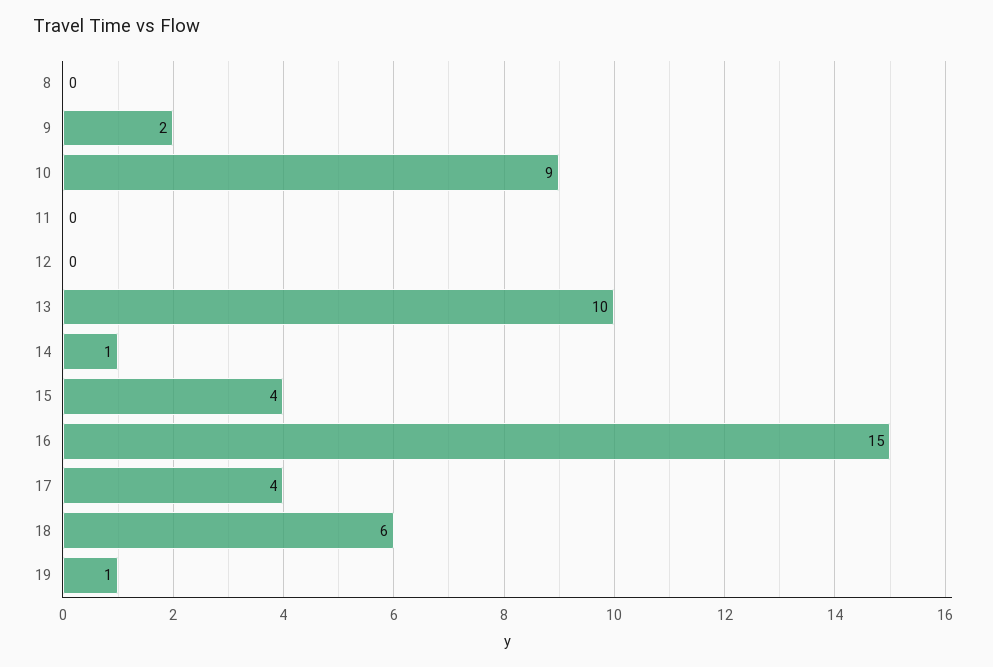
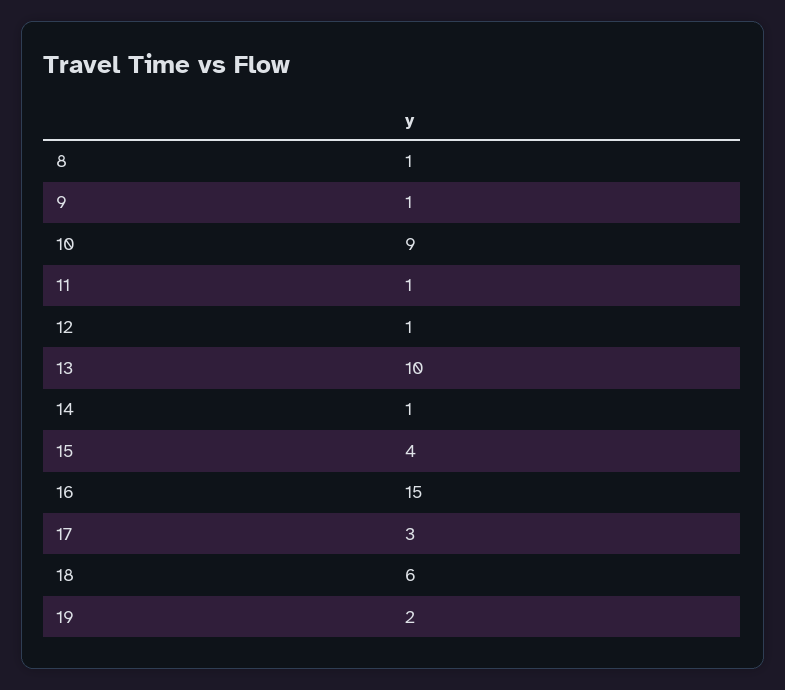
8: 0 -> 1
9: 2 -> 1
11: 0 -> 1
12: 0 -> 1
17: 4 -> 3
19: 1 -> 2

